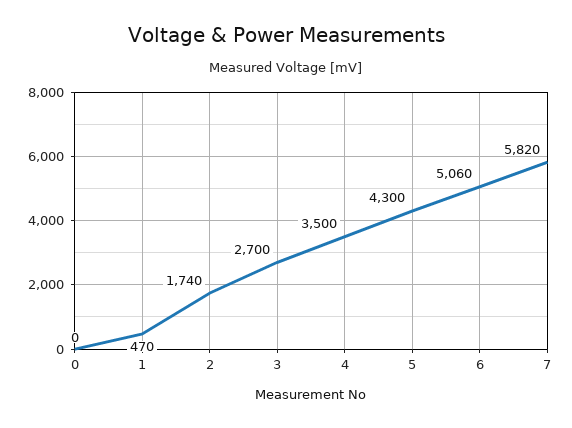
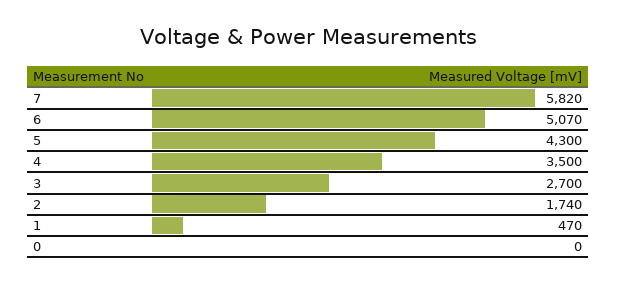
6: 5060 -> 5070

